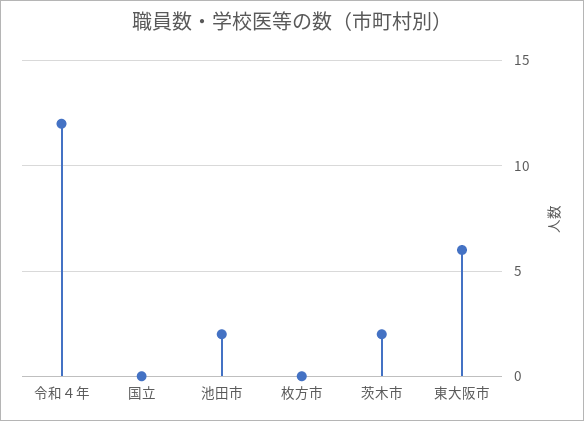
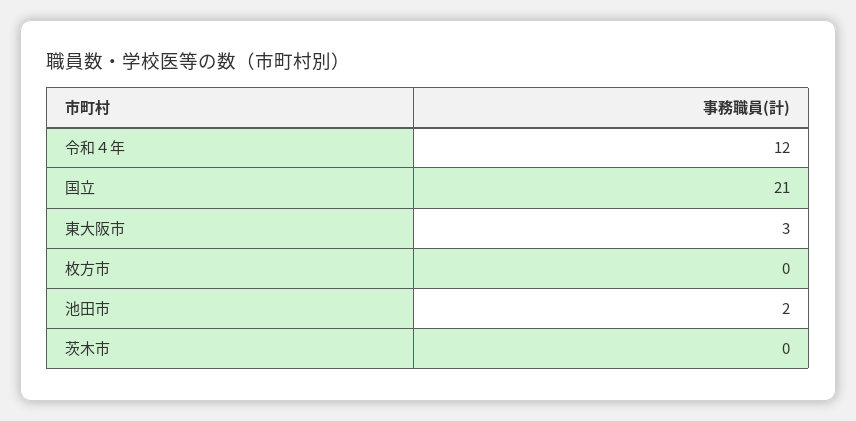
国立: 0 -> 21
茨木市: 2 -> 0
東大阪市: 6 -> 3

